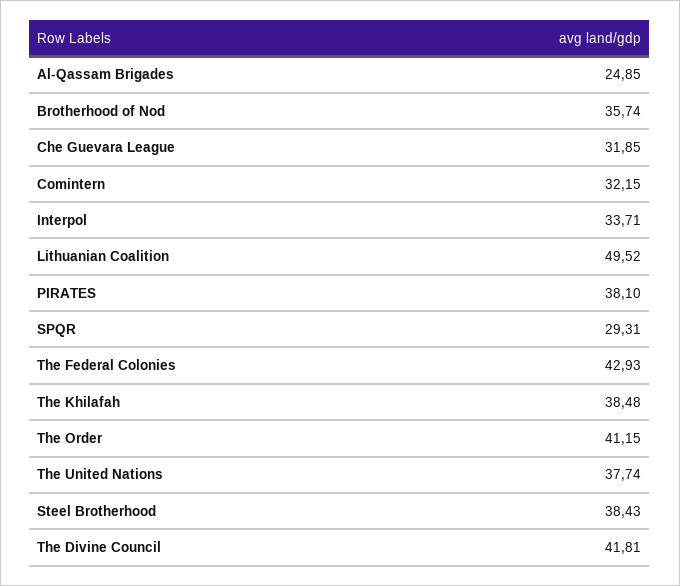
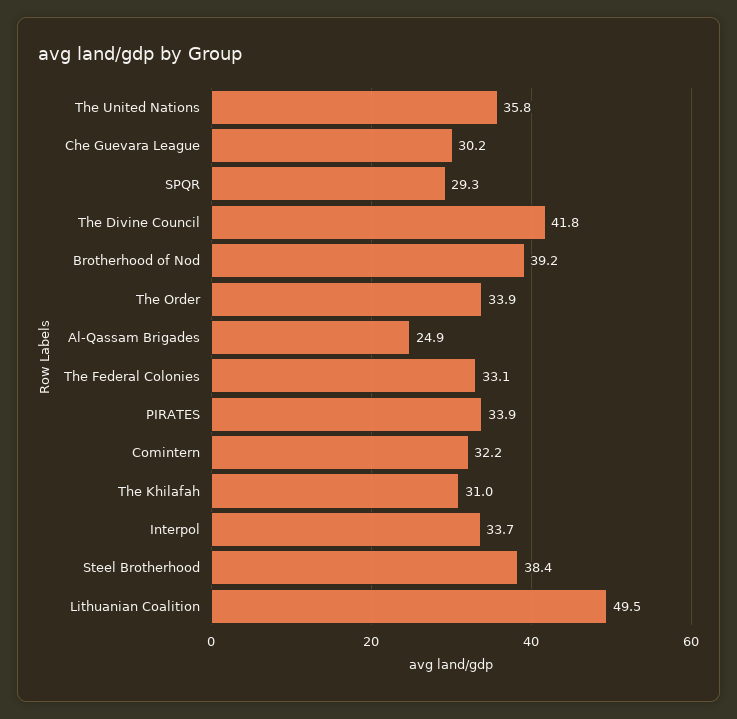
Brotherhood of Nod: 35.74 -> 39.2
Che Guevara League: 31.85 -> 30.2
PIRATES: 38.1 -> 33.9
The Federal Colonies: 42.93 -> 33.1
The Khilafah: 38.48 -> 31
The Order: 41.15 -> 33.9
The United Nations: 37.74 -> 35.8

